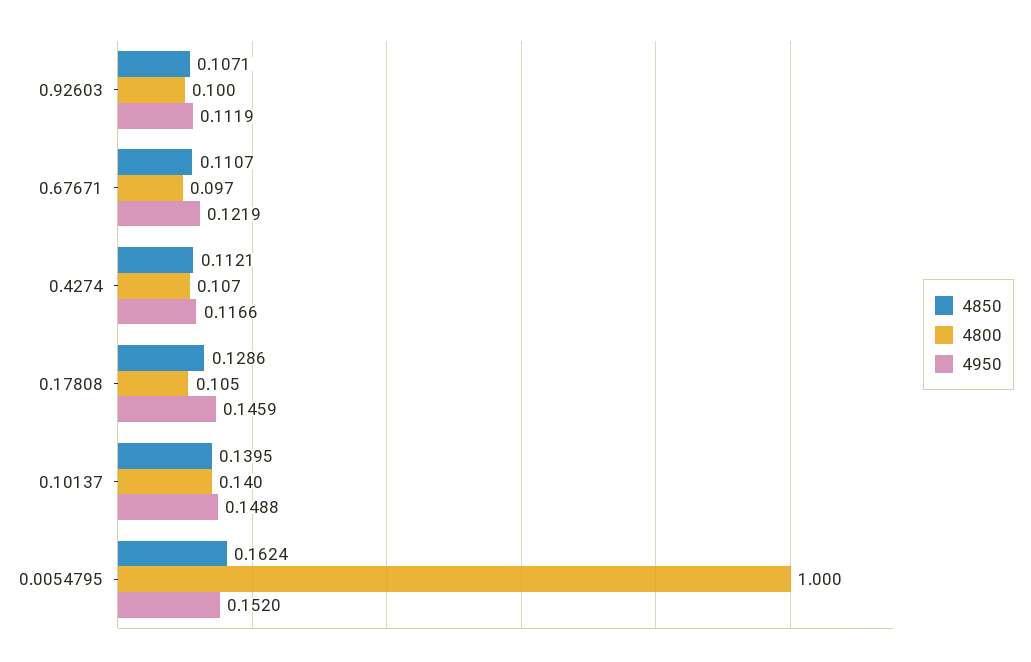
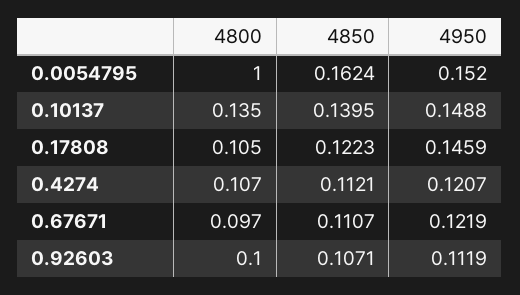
4950, 0.4274: 0.1166 -> 0.1207
4850, 0.17808: 0.1286 -> 0.1223
4800, 0.10137: 0.14 -> 0.135

